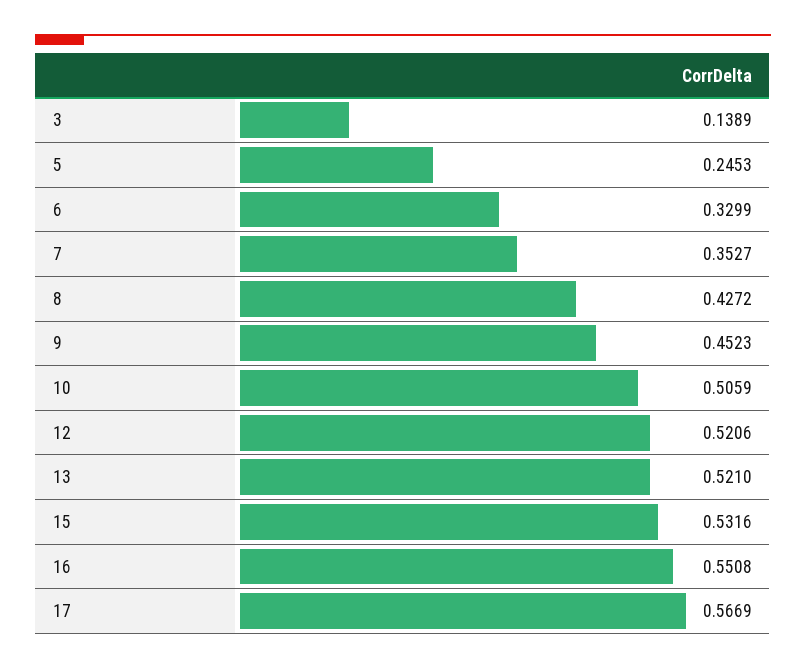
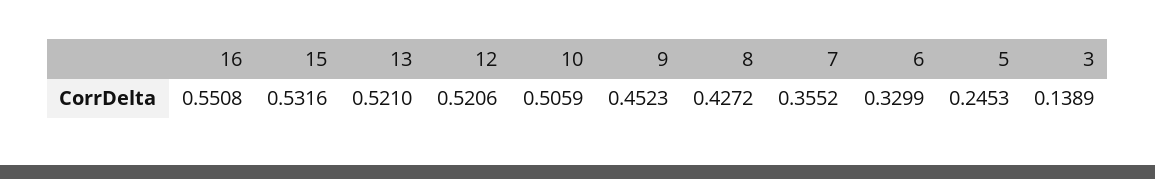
7: 0.3527 -> 0.3552
17: 0.5669 -> none

